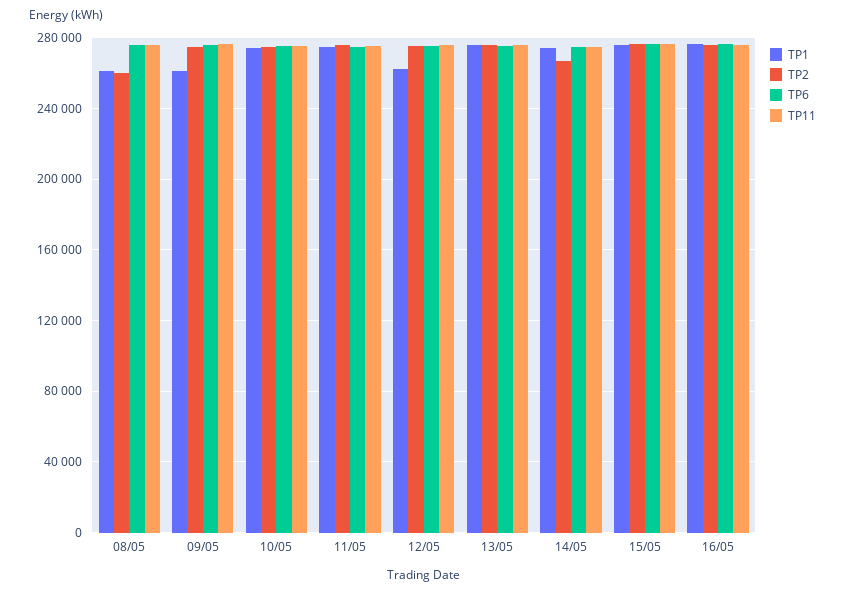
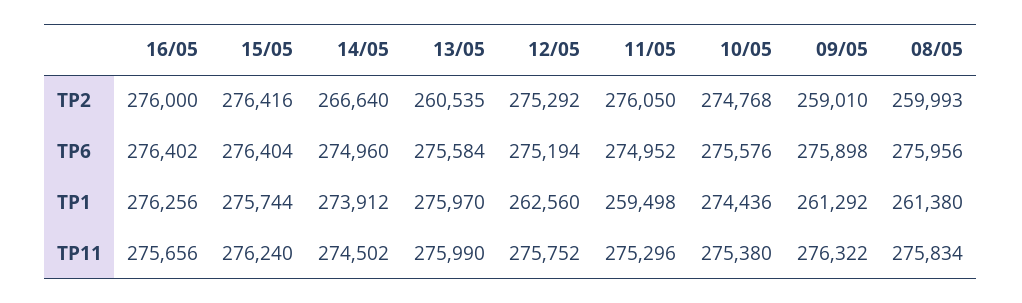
TP2, 09/05: 275000 -> 259010
TP1, 11/05: 275000 -> 259498
TP2, 13/05: 275000 -> 260535

